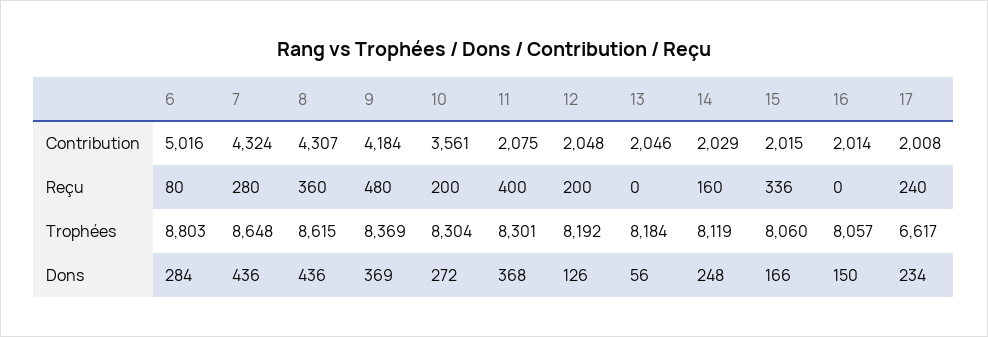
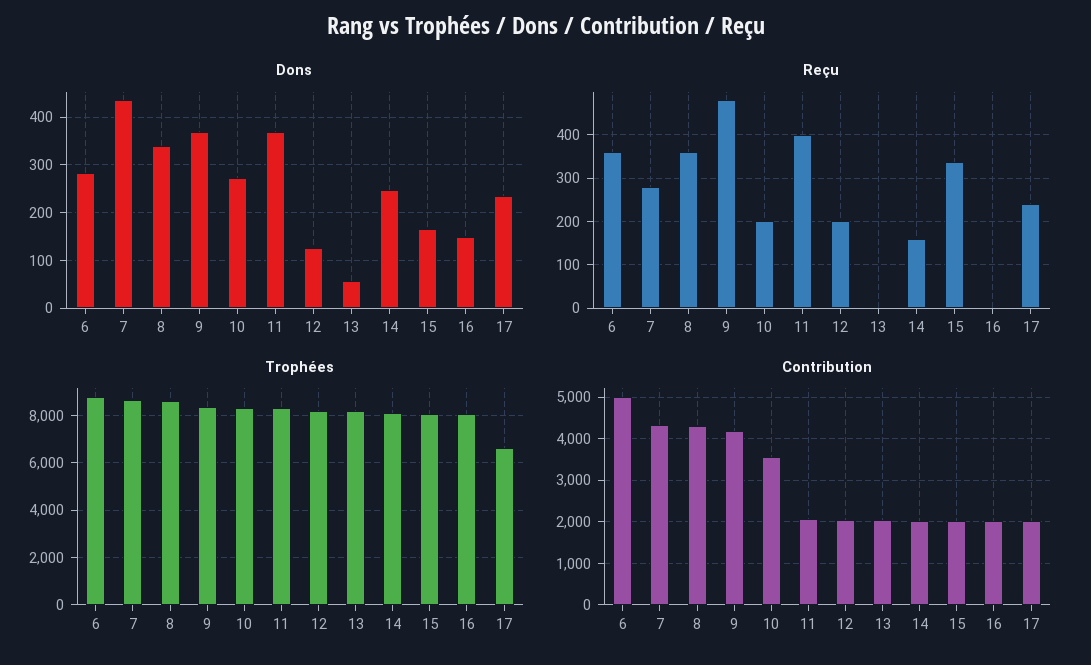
Reçu, 6: 80 -> 360
Dons, 8: 436 -> 340

